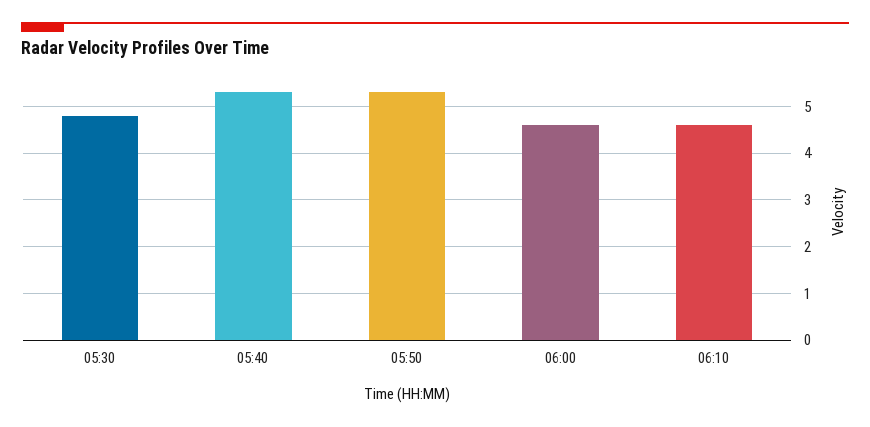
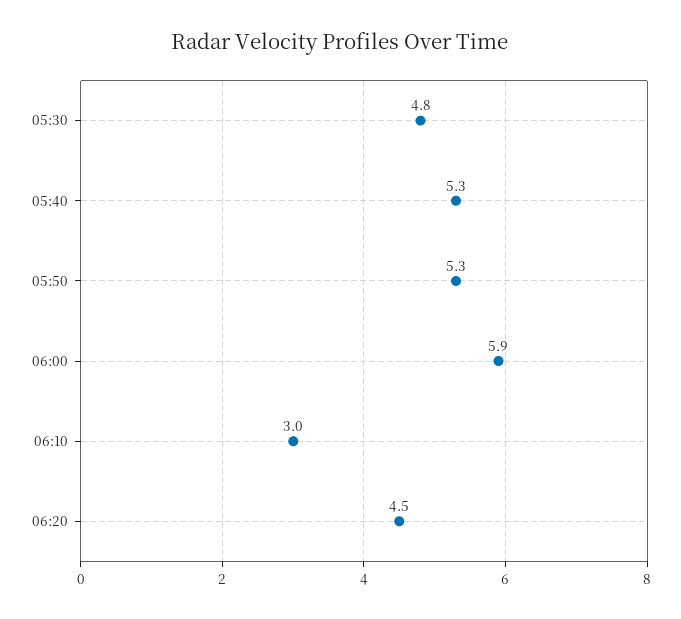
06:00: 4.5 -> 5.9
06:10: 4.5 -> 3
06:20: none -> 4.5

